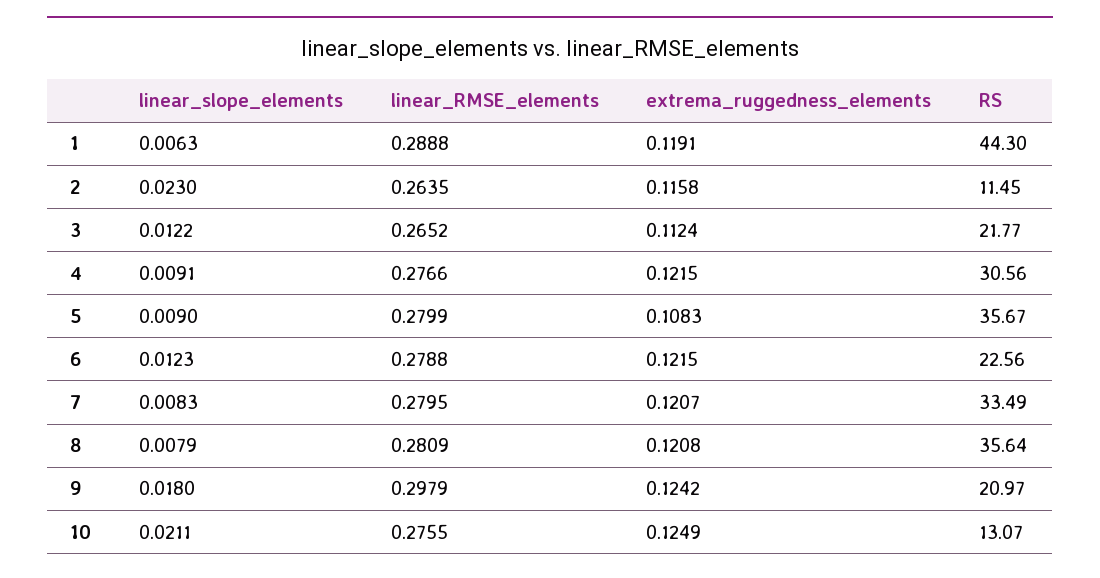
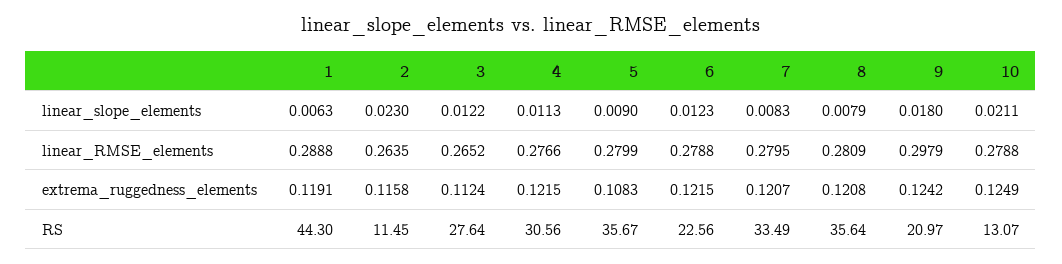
RS, 3: 21.77 -> 27.64
linear_slope_elements, 4: 0.0091 -> 0.0113
linear_RMSE_elements, 10: 0.2755 -> 0.2788

